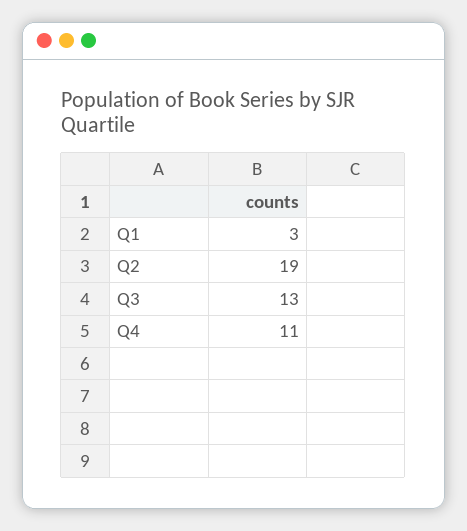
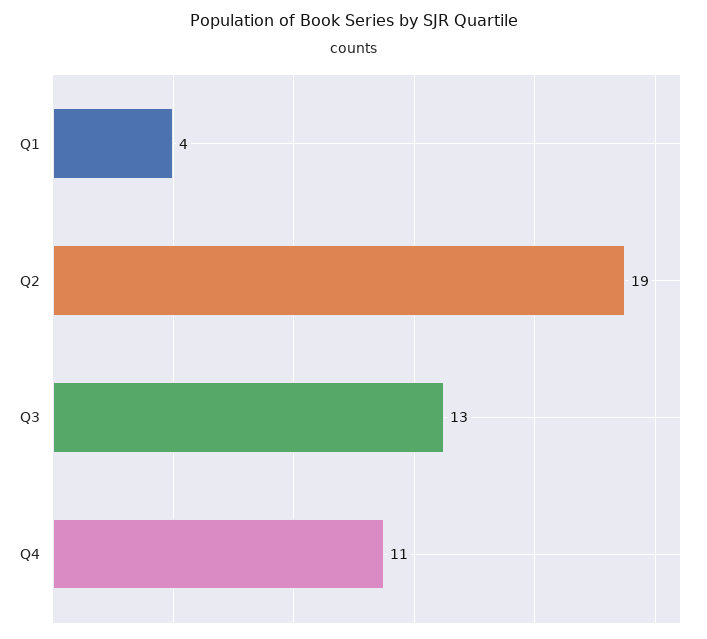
Q1: 3 -> 4

